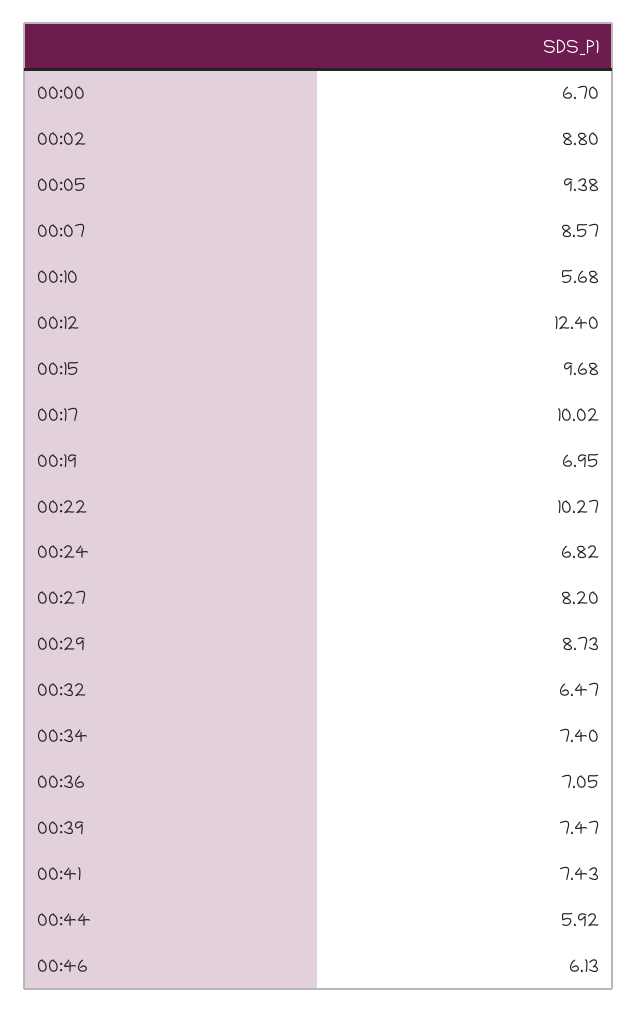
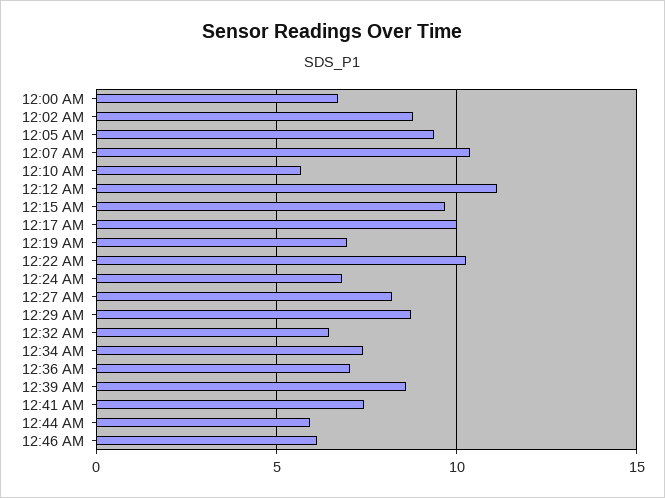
00:07: 8.57 -> 10.5
00:12: 12.4 -> 11
00:39: 7.47 -> 8.5

